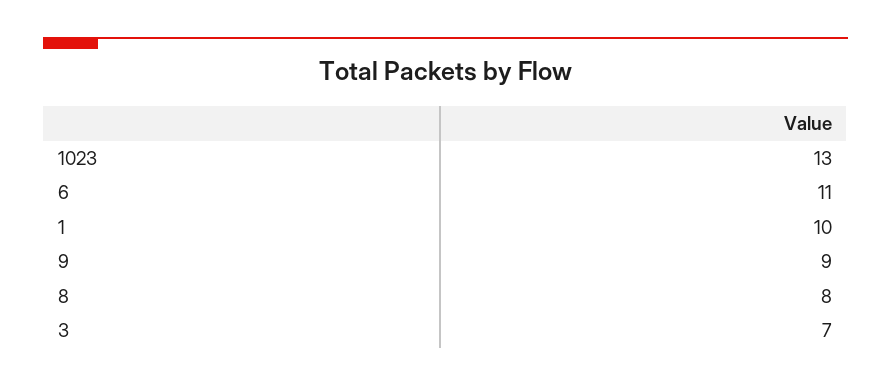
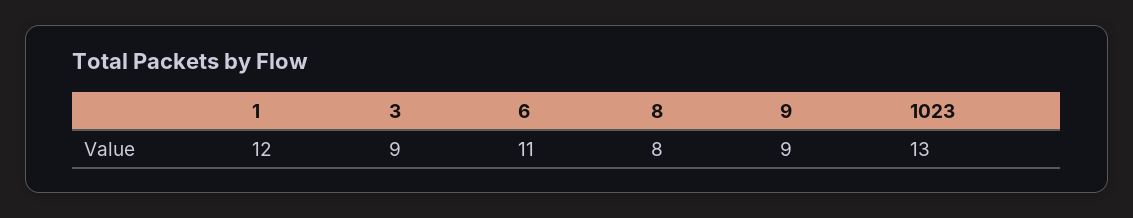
1: 10 -> 12
3: 7 -> 9

